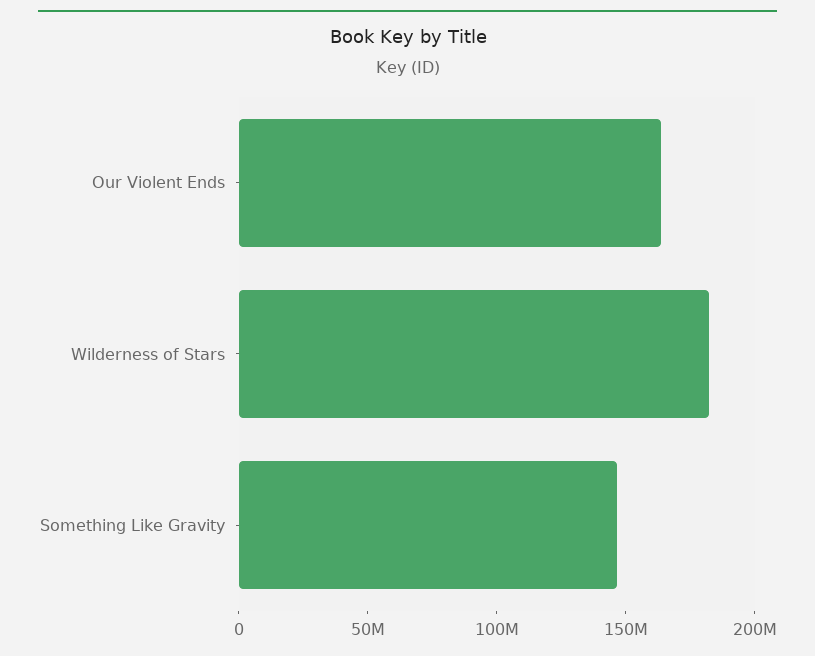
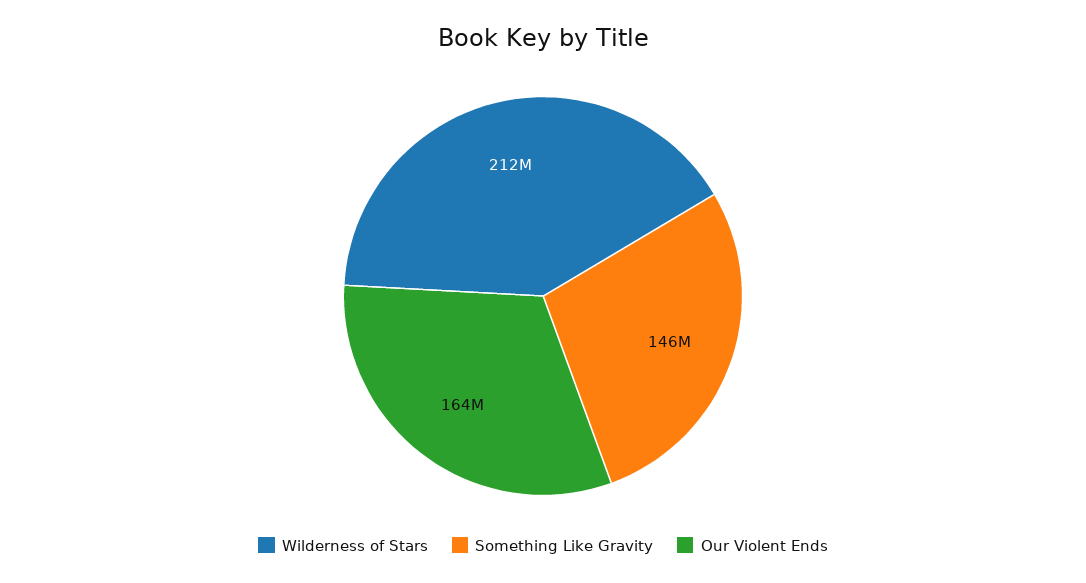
Wilderness of Stars: 180000000 -> 212000000

